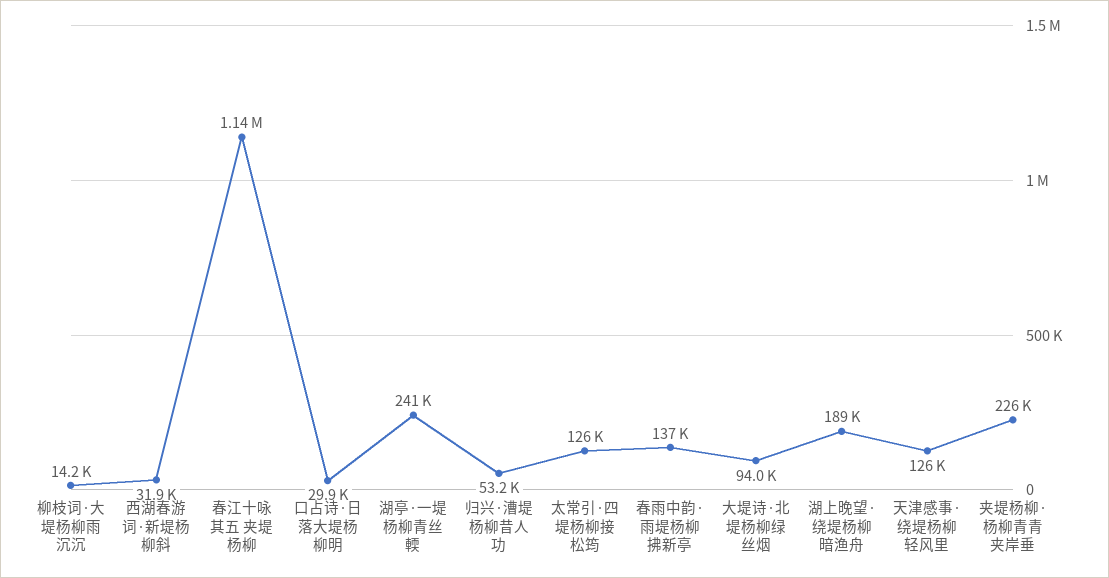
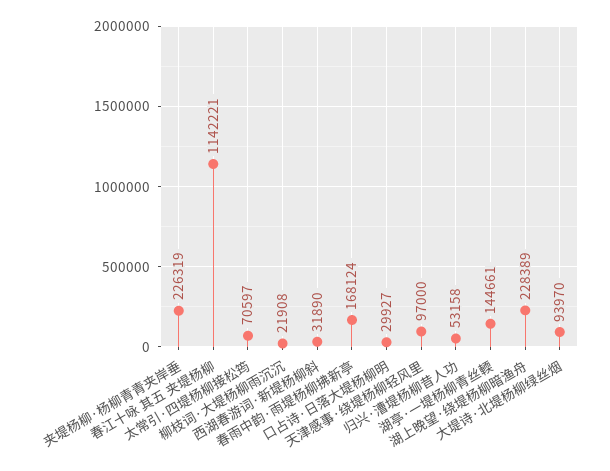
柳枝词·大堤杨柳雨沉沉: 14200 -> 21908
湖亭·一堤杨柳青丝輭: 241000 -> 144661
太常引·四堤杨柳接松筠: 126000 -> 70597
春雨中韵·雨堤杨柳拂新亭: 137000 -> 168124
湖上晚望·绕堤杨柳暗渔舟: 189000 -> 228389
天津感事·绕堤杨柳轻风里: 126000 -> 97000

